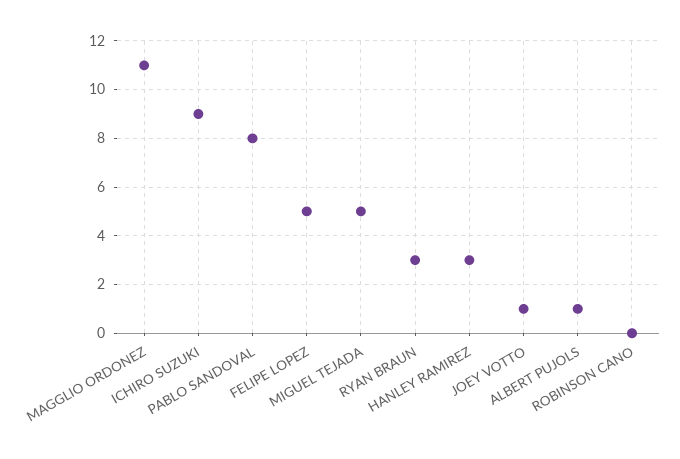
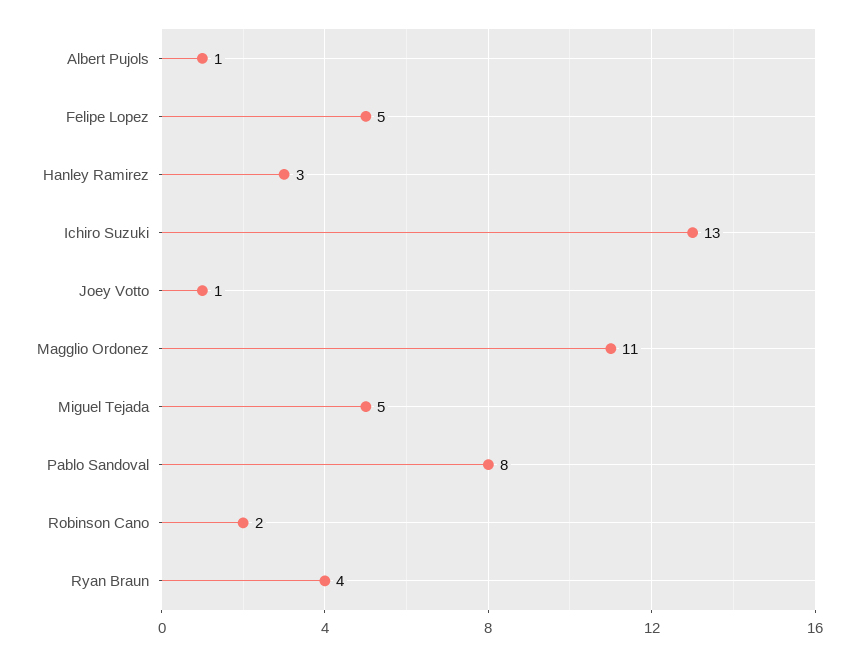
ICHIRO SUZUKI: 9 -> 13
RYAN BRAUN: 3 -> 4
ROBINSON CANO: 0 -> 2

